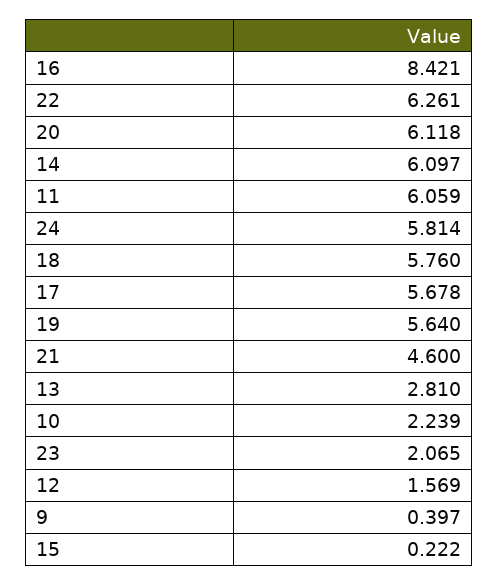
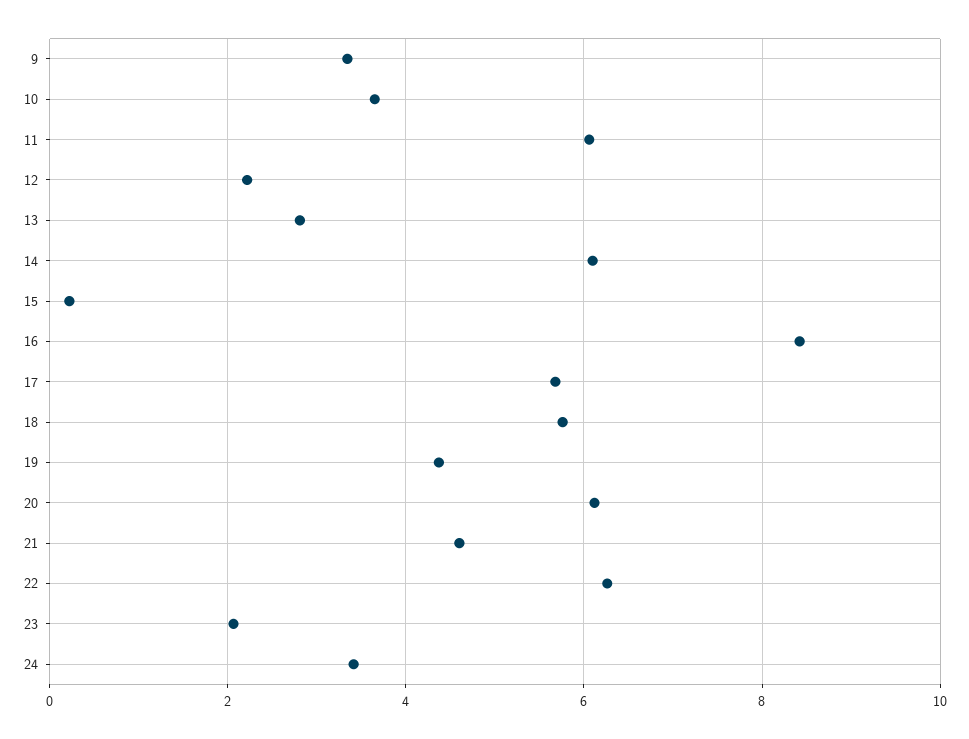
24: 5.814 -> 3.4
19: 5.64 -> 4.4
10: 2.239 -> 3.6
12: 1.569 -> 2.2
9: 0.397 -> 3.4

